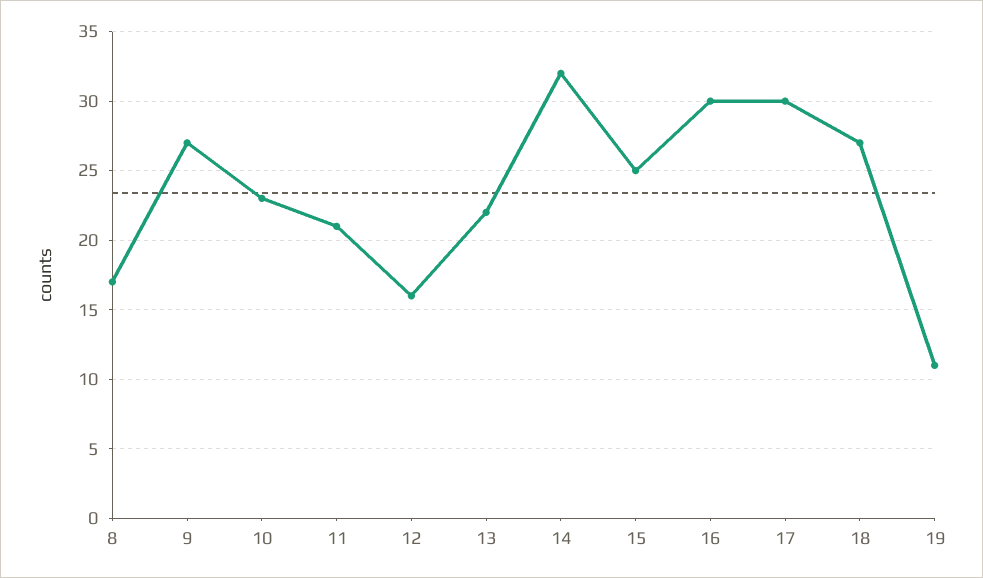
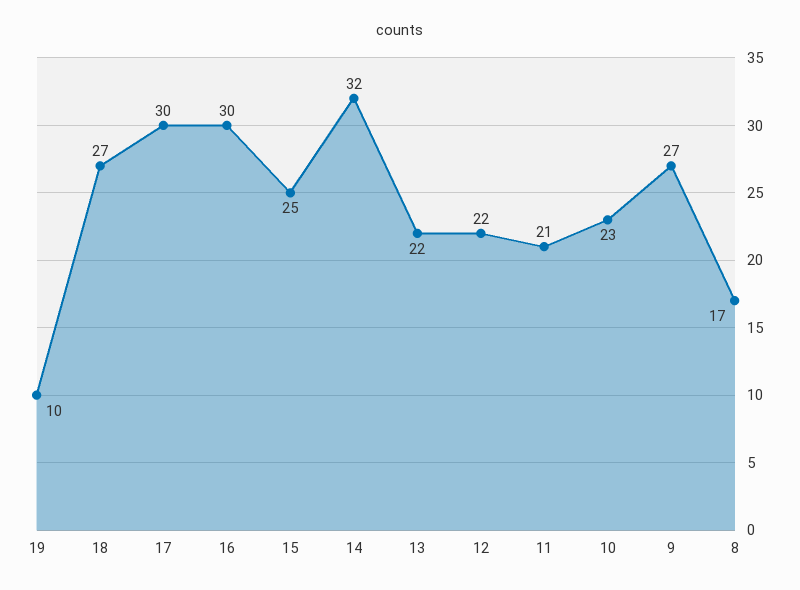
12: 16 -> 22
19: 11 -> 10

